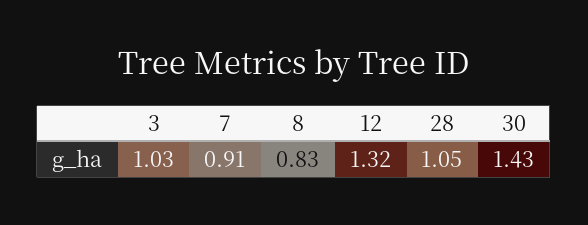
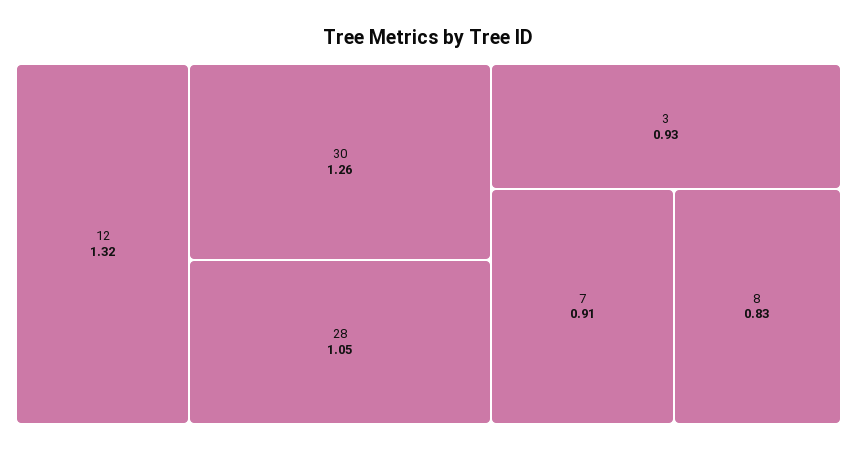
3: 1.03 -> 0.93
30: 1.43 -> 1.26

